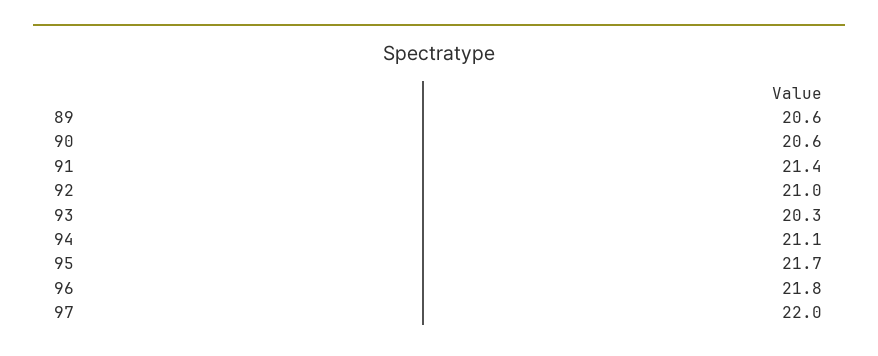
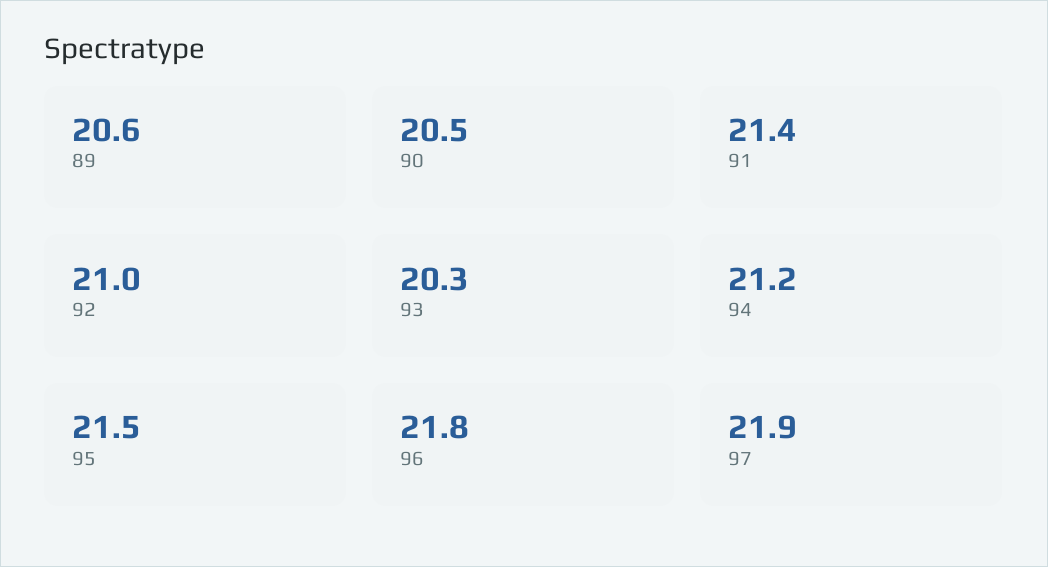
90: 20.6 -> 20.5
94: 21.1 -> 21.2
95: 21.7 -> 21.5
97: 22 -> 21.9

